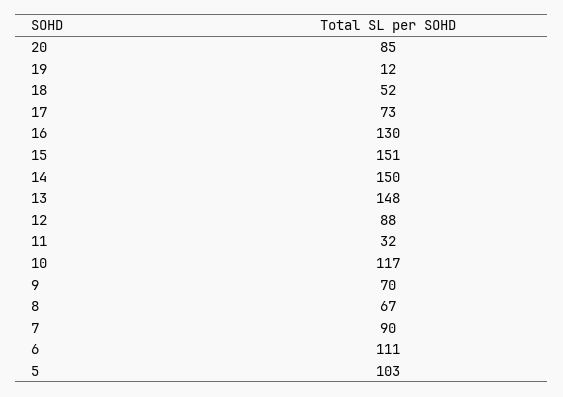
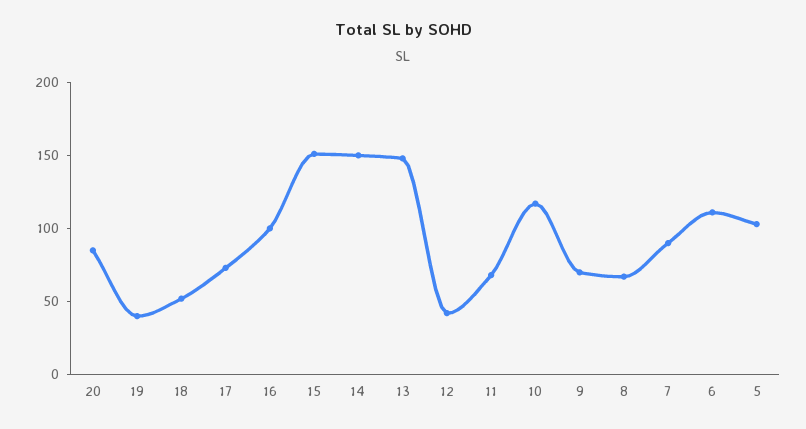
19: 12 -> 40
16: 130 -> 100
12: 88 -> 40
11: 32 -> 70

